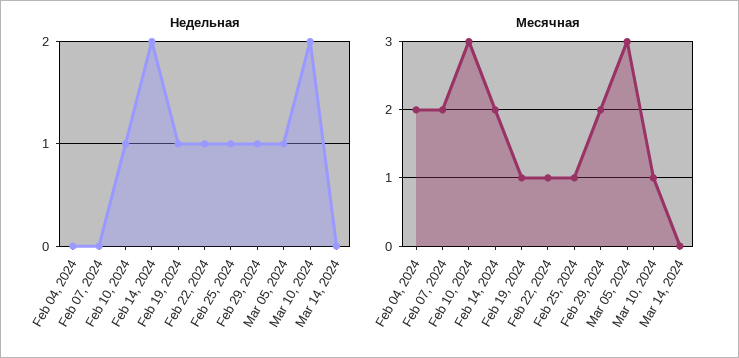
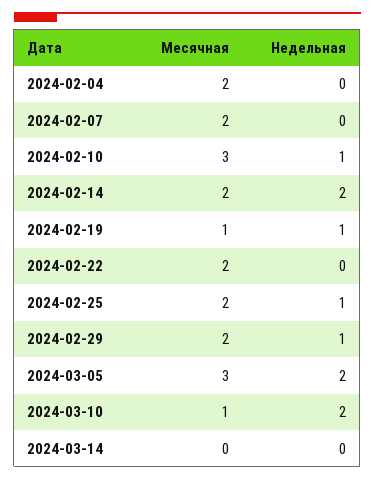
Недельная, Feb 22, 2024: 1 -> 0
Недельная, Mar 05, 2024: 1 -> 2
Месячная, Feb 22, 2024: 1 -> 2
Месячная, Feb 25, 2024: 1 -> 2

